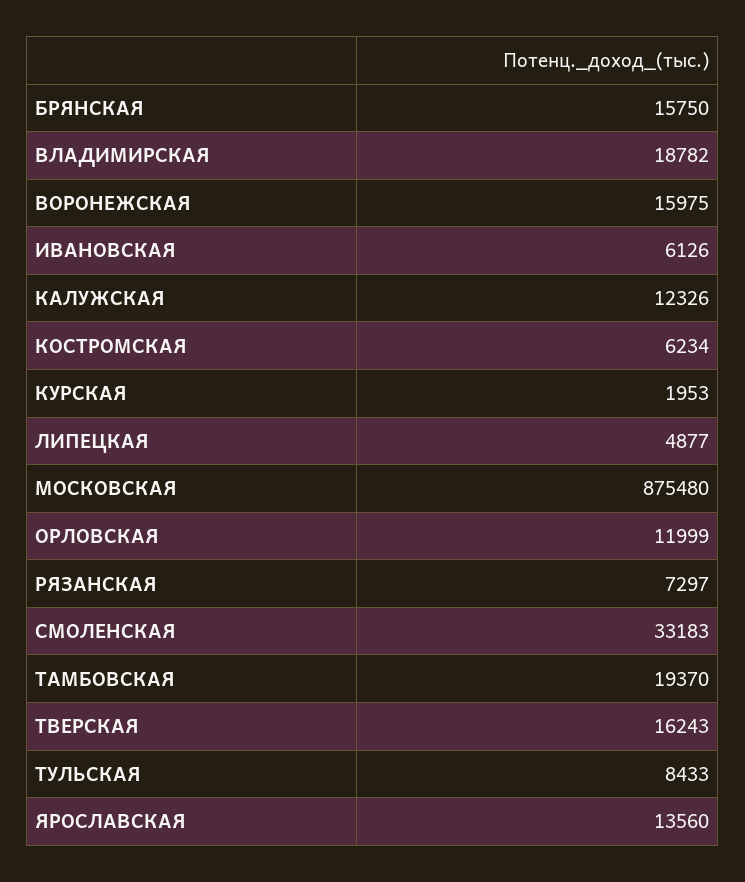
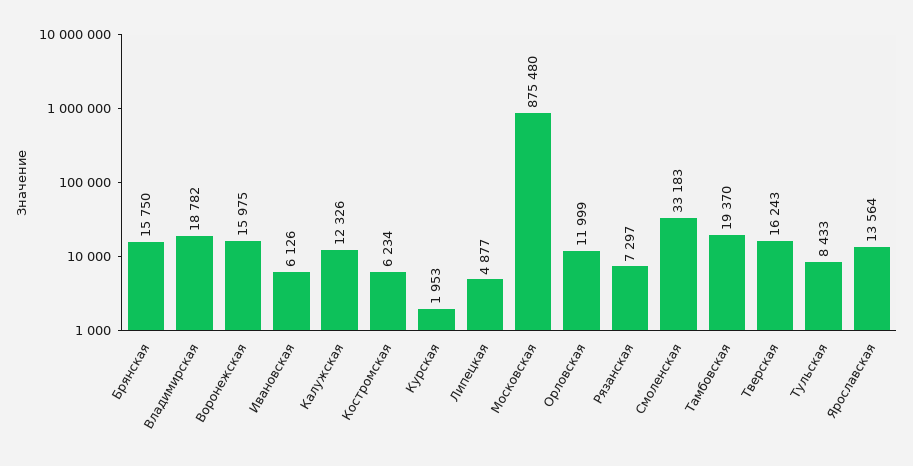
ЯРОСЛАВСКАЯ: 13560 -> 13564

